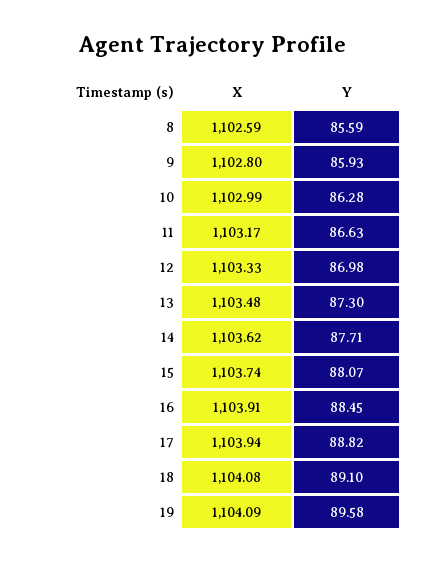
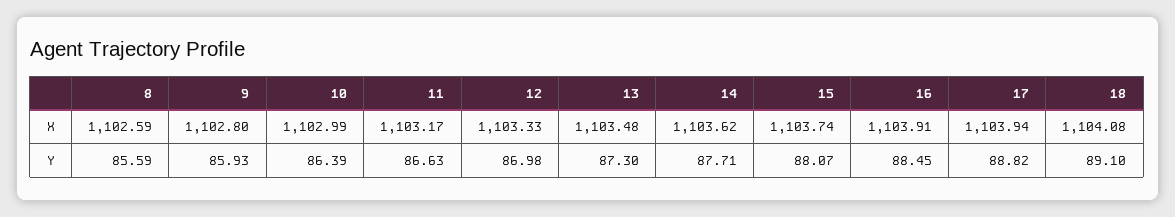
Y, 10: 86.28 -> 86.39
X, 19: 1104.09 -> none
Y, 19: 89.58 -> none

